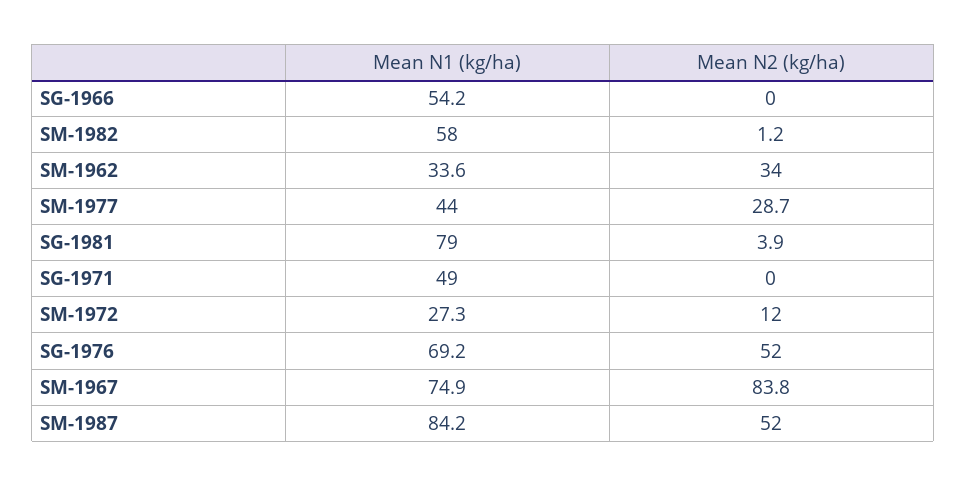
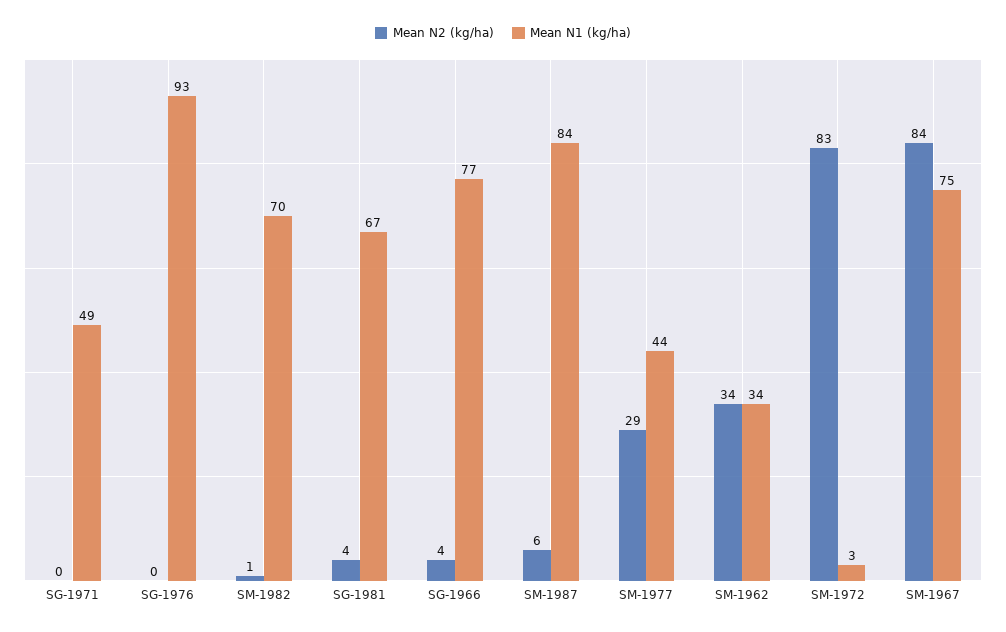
Mean N1 (kg/ha), SG-1966: 54.2 -> 77
Mean N2 (kg/ha), SG-1966: 0 -> 4
Mean N1 (kg/ha), SM-1982: 58 -> 70
Mean N1 (kg/ha), SG-1981: 79 -> 67
Mean N1 (kg/ha), SM-1972: 27.3 -> 3
Mean N2 (kg/ha), SM-1972: 12 -> 83
Mean N1 (kg/ha), SG-1976: 69.2 -> 93
Mean N2 (kg/ha), SG-1976: 52 -> 0
Mean N2 (kg/ha), SM-1987: 52 -> 6

